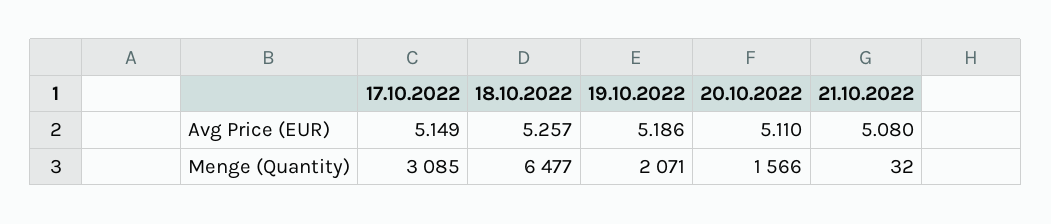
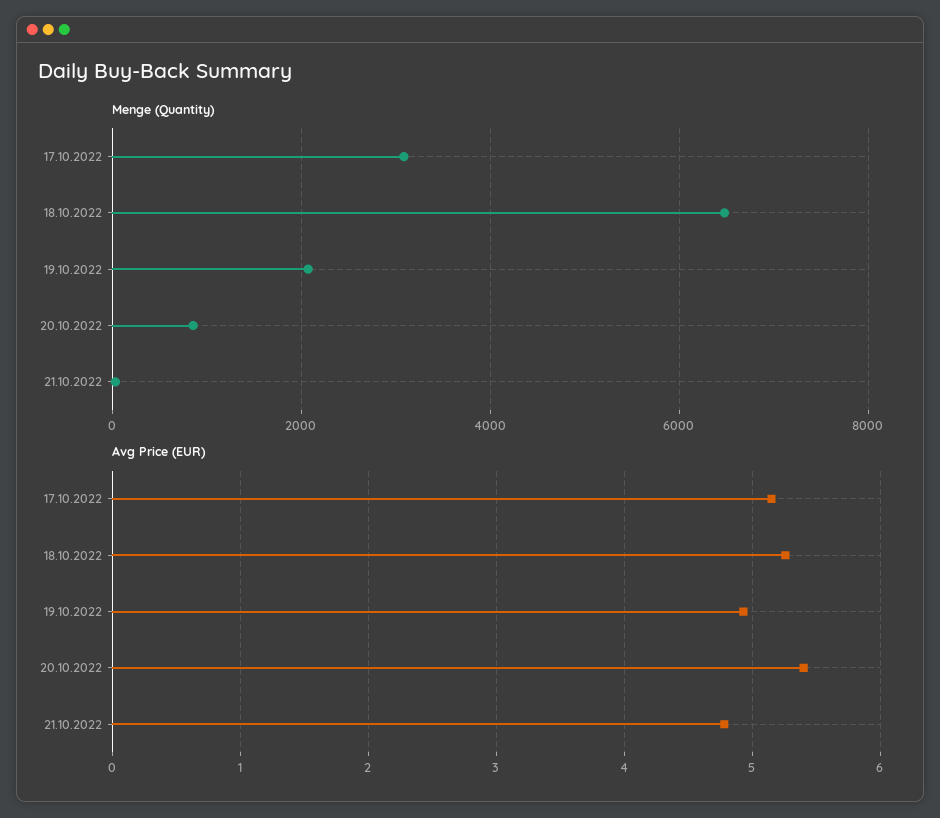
Avg Price (EUR), 19.10.2022: 5.186 -> 4.9
Avg Price (EUR), 20.10.2022: 5.11 -> 5.4
Avg Price (EUR), 21.10.2022: 5.08 -> 4.8
Menge (Quantity), 20.10.2022: 1566 -> 800

